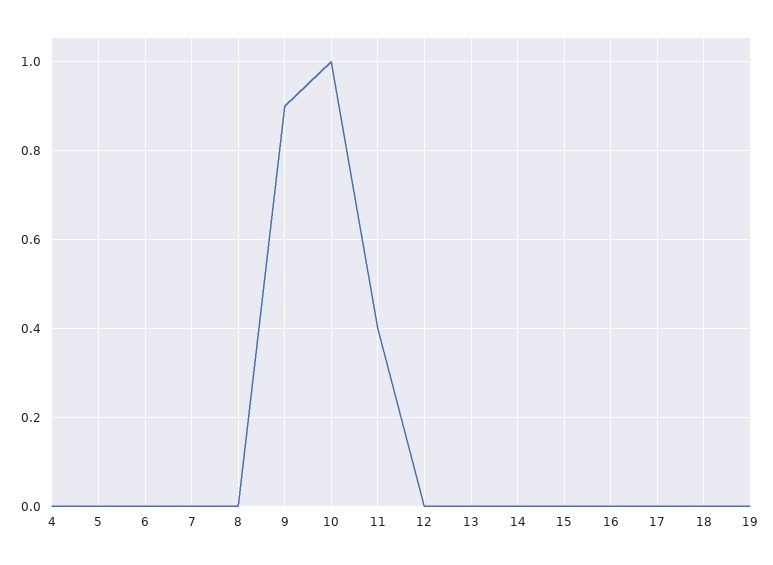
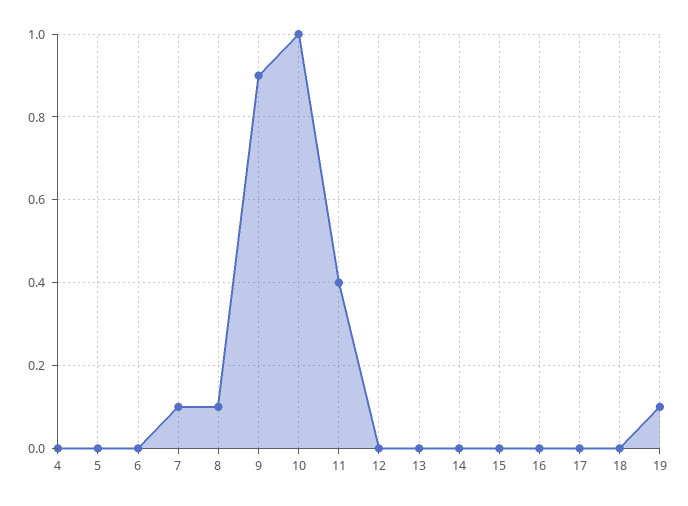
7: 0 -> 0.1
8: 0 -> 0.1
19: 0 -> 0.1

